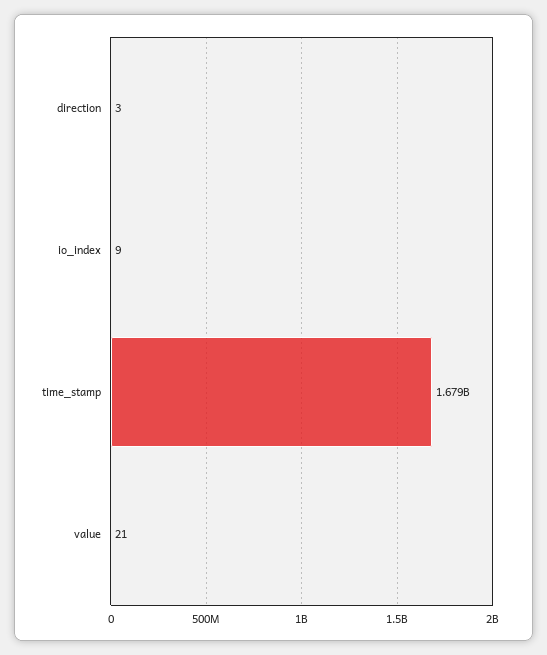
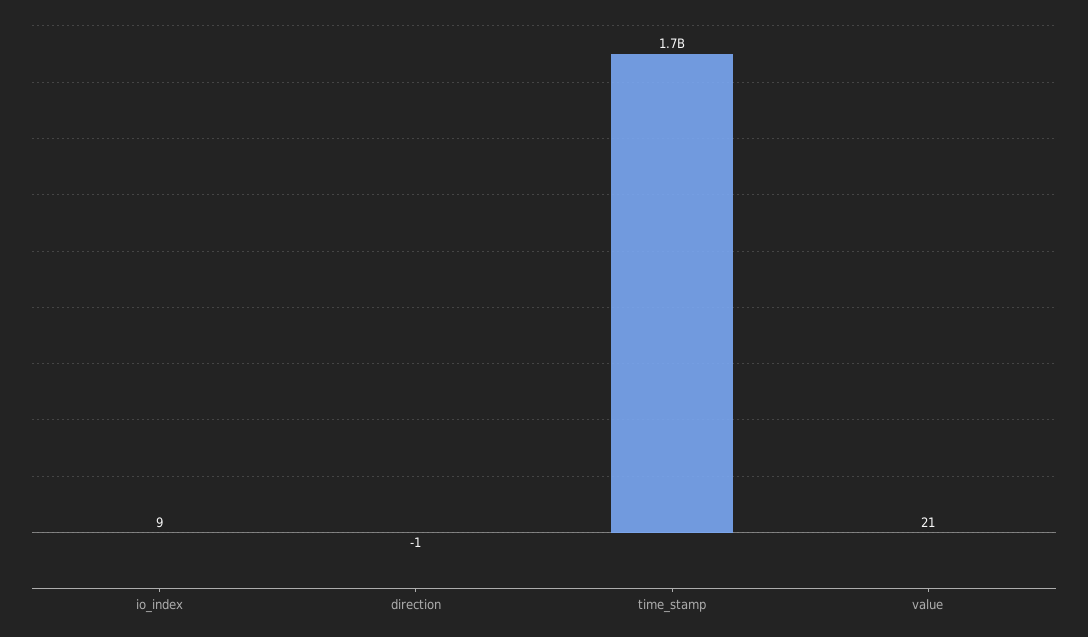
direction: 3 -> -1

